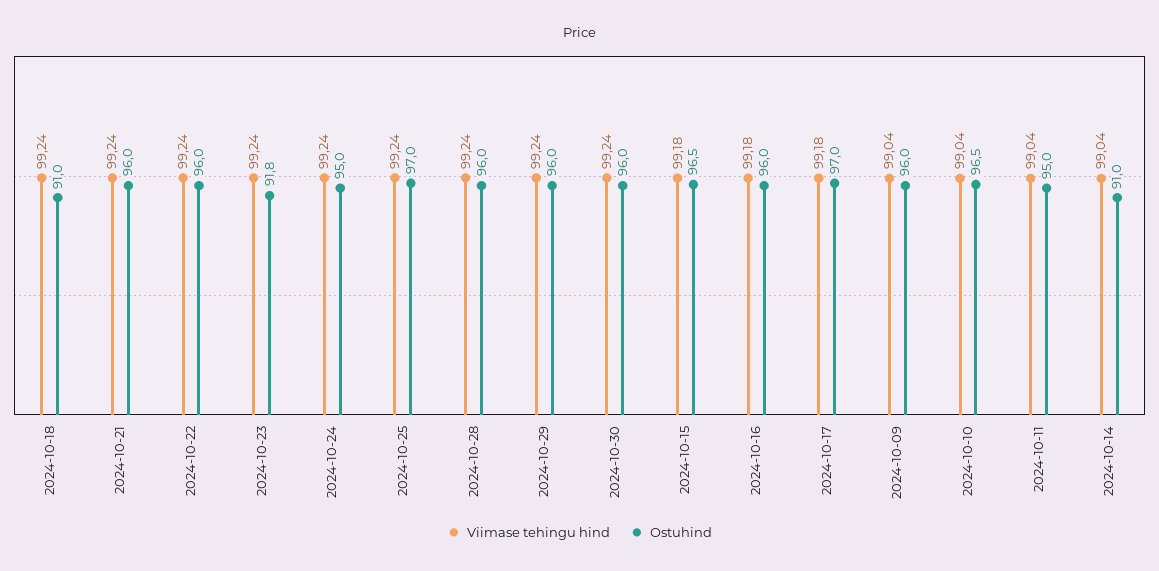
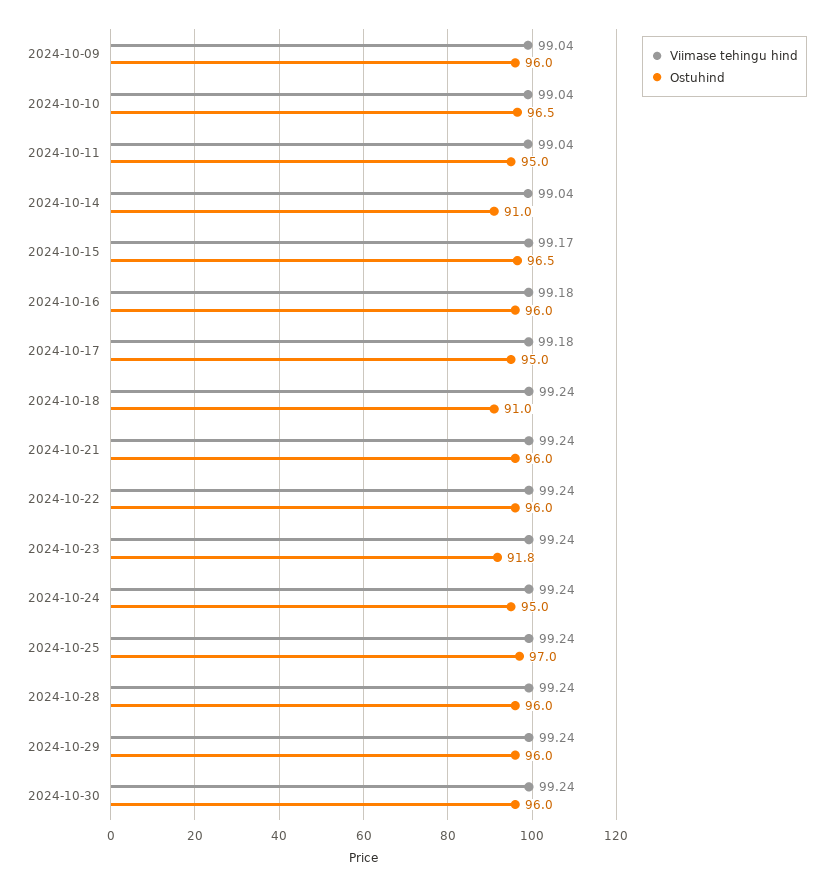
Viimase tehingu hind, 2024-10-15: 99.18 -> 99.17
Ostuhind, 2024-10-17: 97 -> 95

